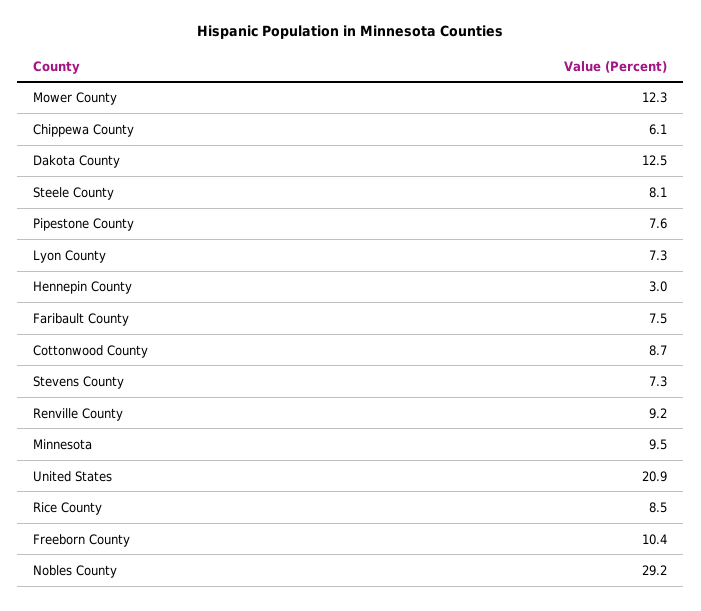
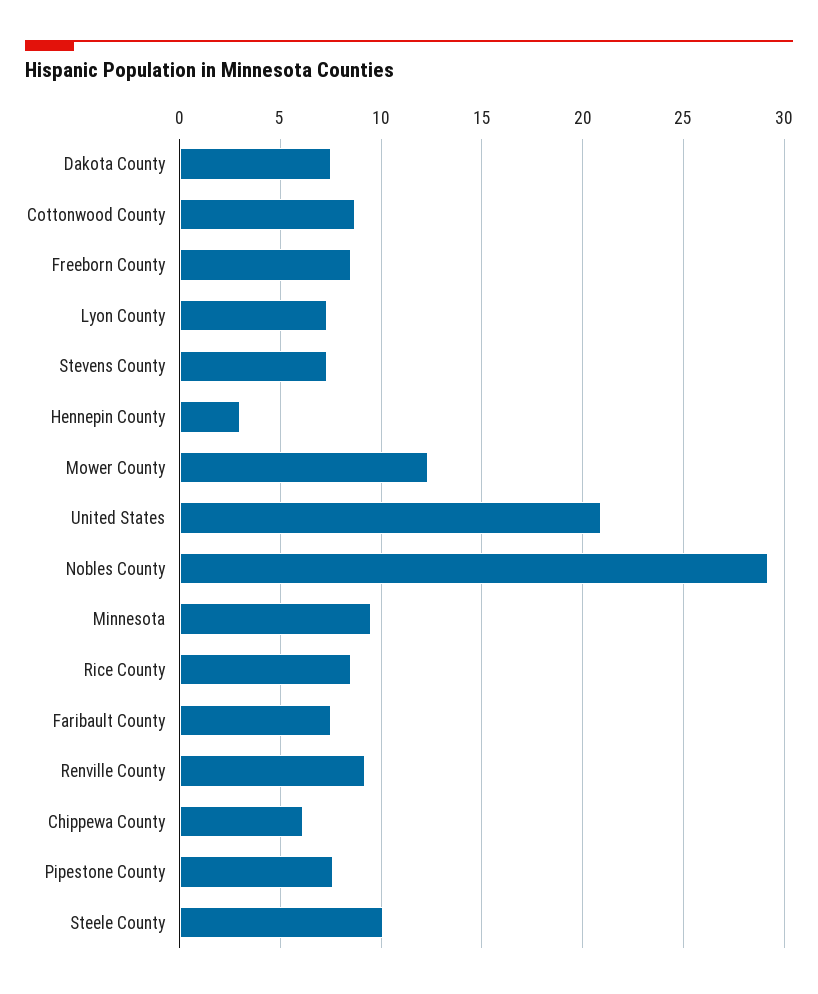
Dakota County: 12.5 -> 7.5
Steele County: 8.1 -> 10
Freeborn County: 10.4 -> 8.5

